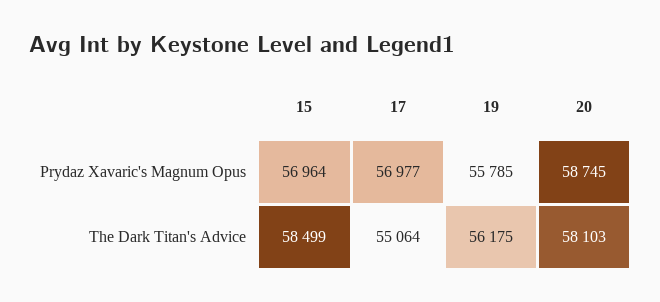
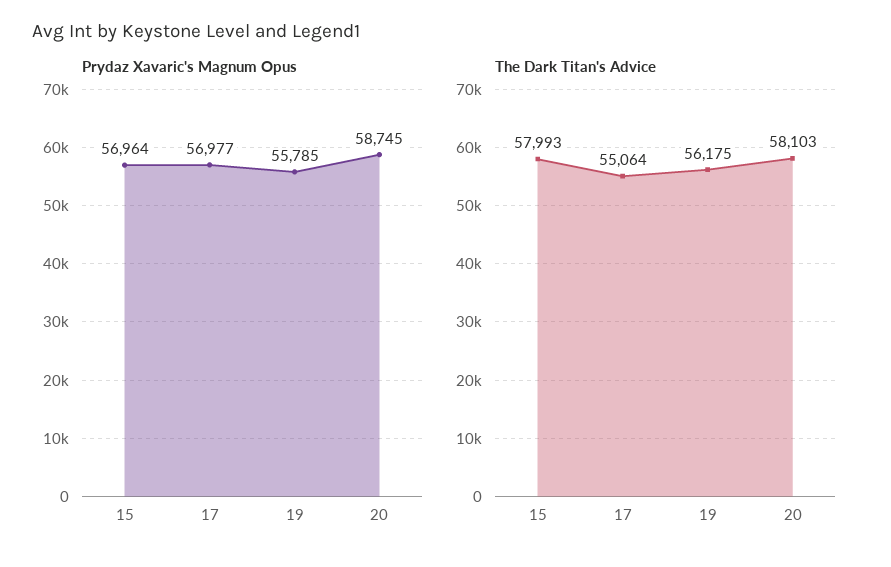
The Dark Titan's Advice, 15: 58499 -> 57993

